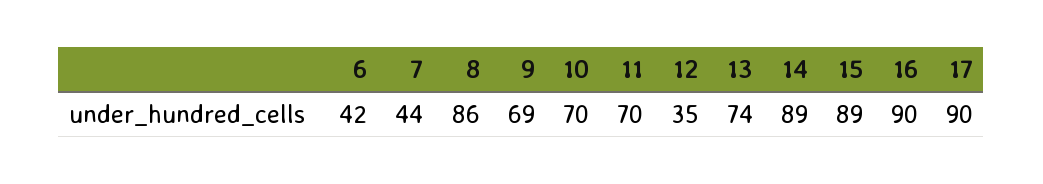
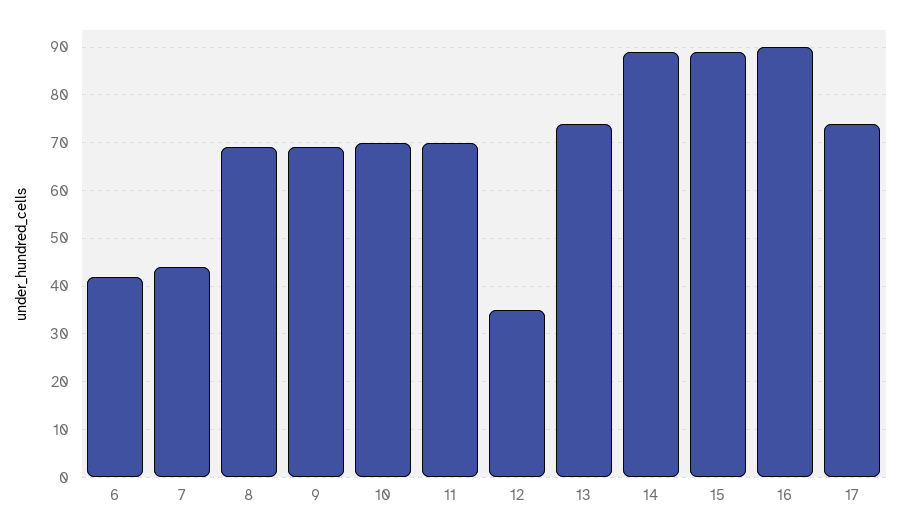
8: 86 -> 70
17: 90 -> 75

